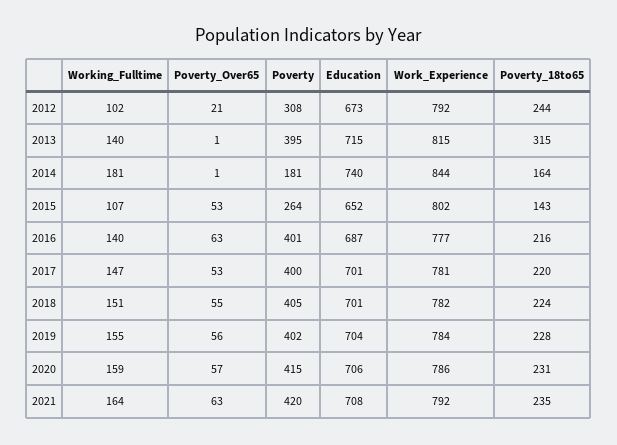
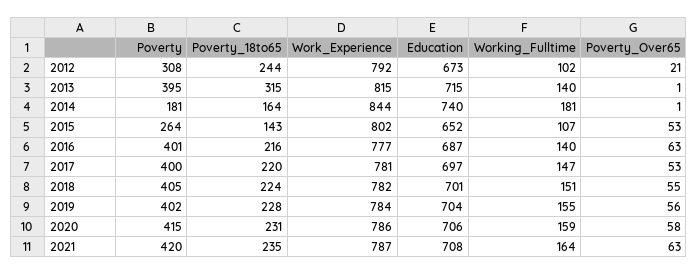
Education, 2017: 701 -> 697
Poverty_Over65, 2020: 57 -> 58
Work_Experience, 2021: 792 -> 787

